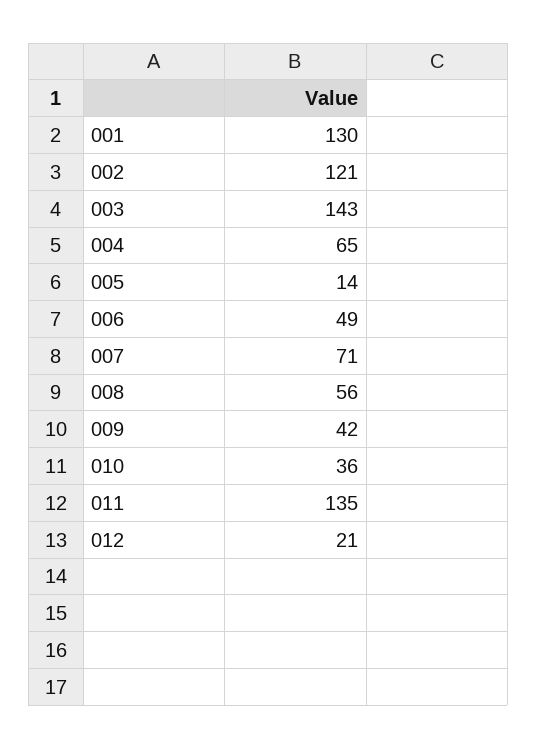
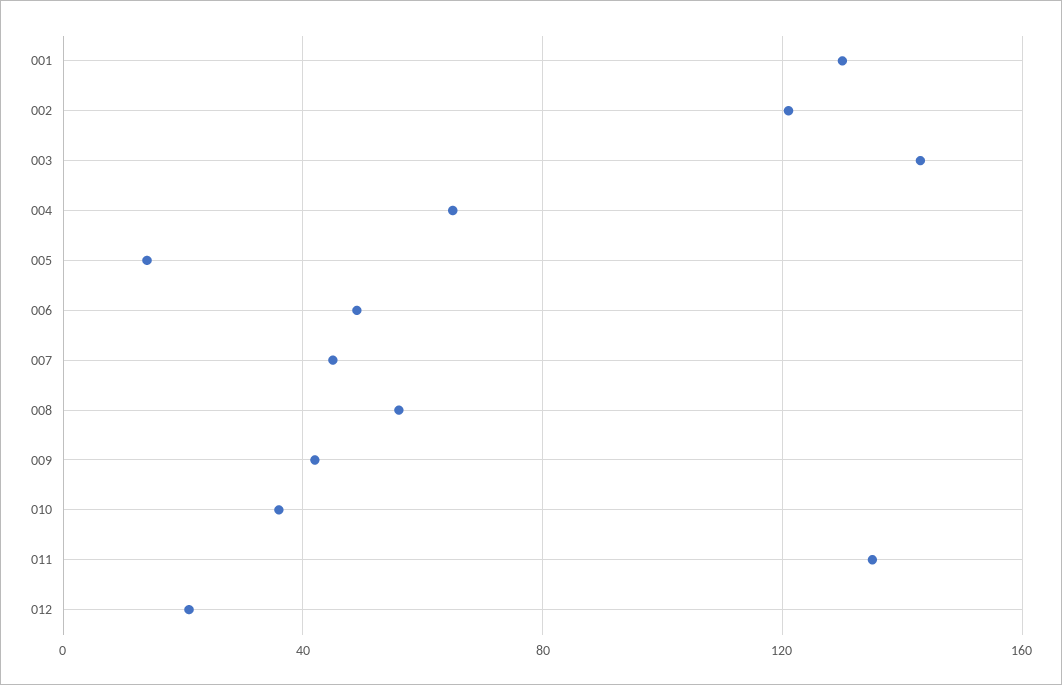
007: 71 -> 45

